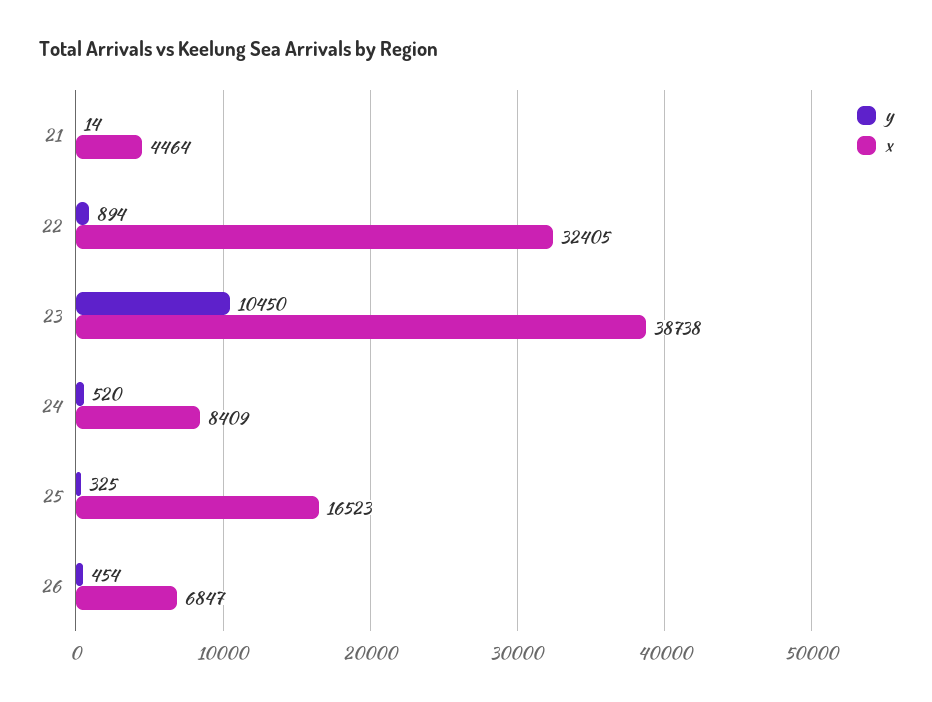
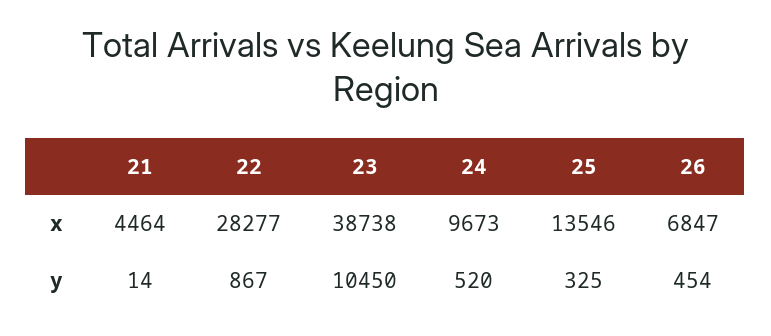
y, 22: 894 -> 867
x, 22: 32405 -> 28277
x, 24: 8409 -> 9673
x, 25: 16523 -> 13546

